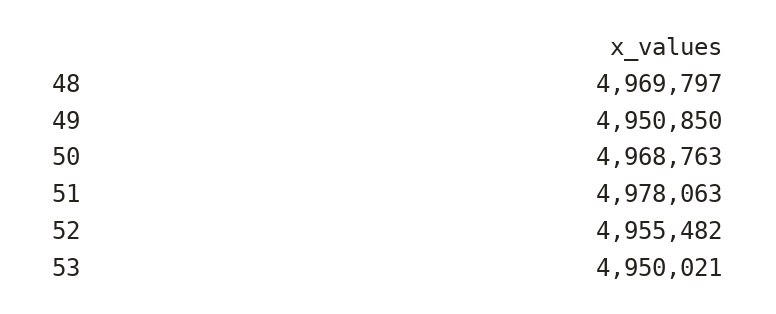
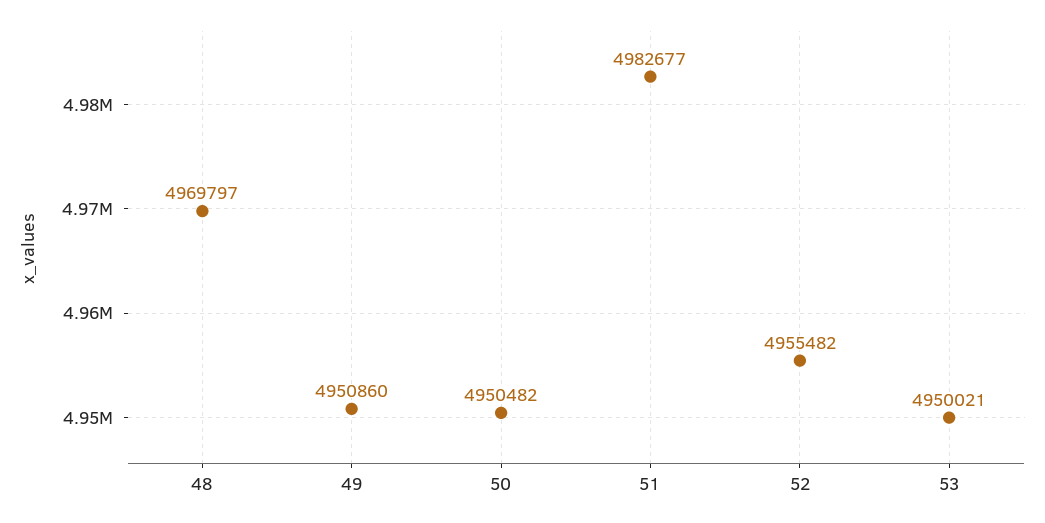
49: 4950850 -> 4950860
50: 4968763 -> 4950482
51: 4978063 -> 4982677

